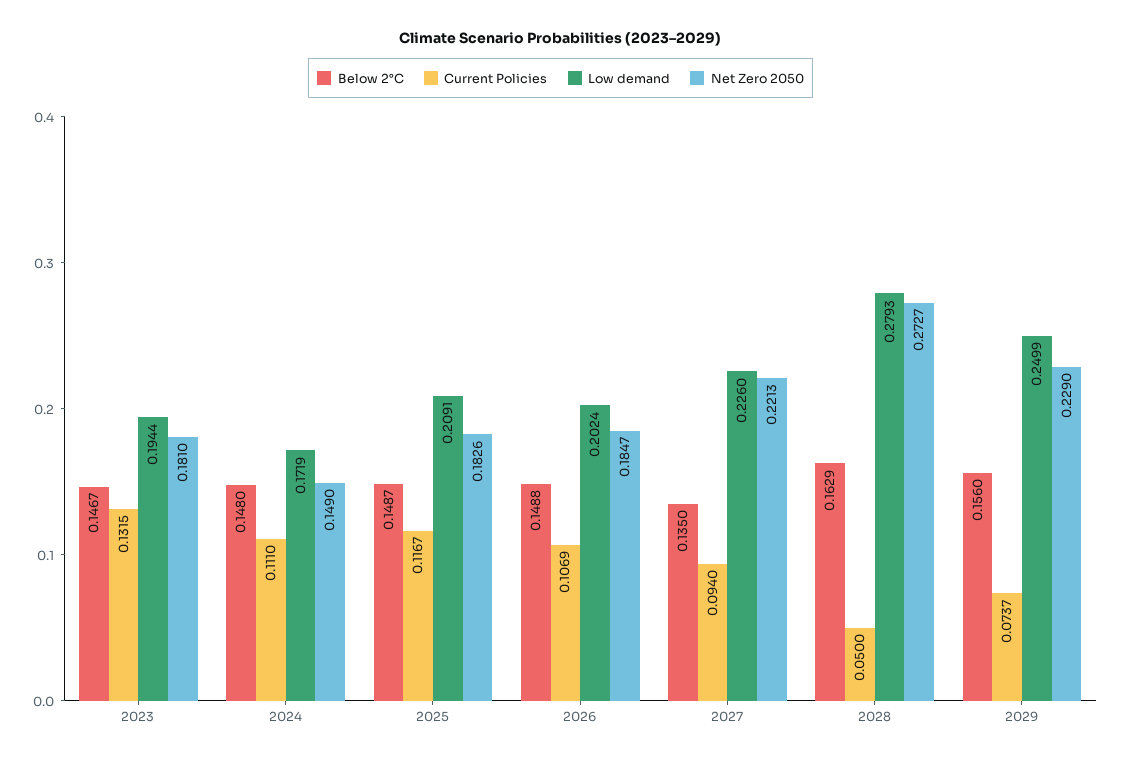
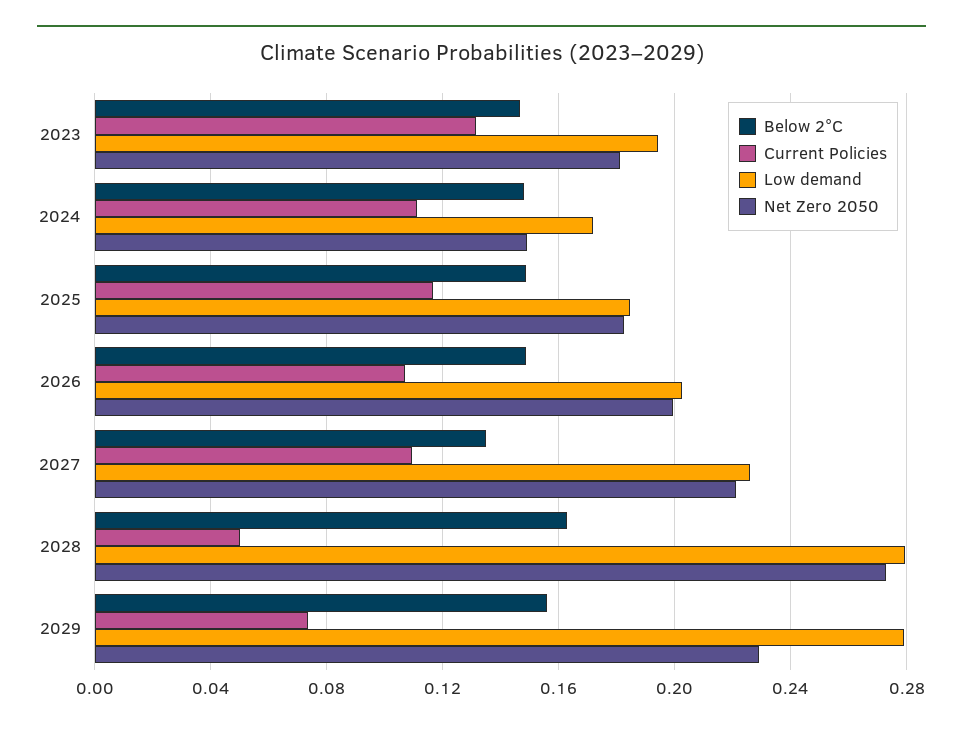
Low demand, 2025: 0.2091 -> 0.185
Net Zero 2050, 2026: 0.1847 -> 0.2
Current Policies, 2027: 0.094 -> 0.11
Low demand, 2029: 0.2499 -> 0.28

